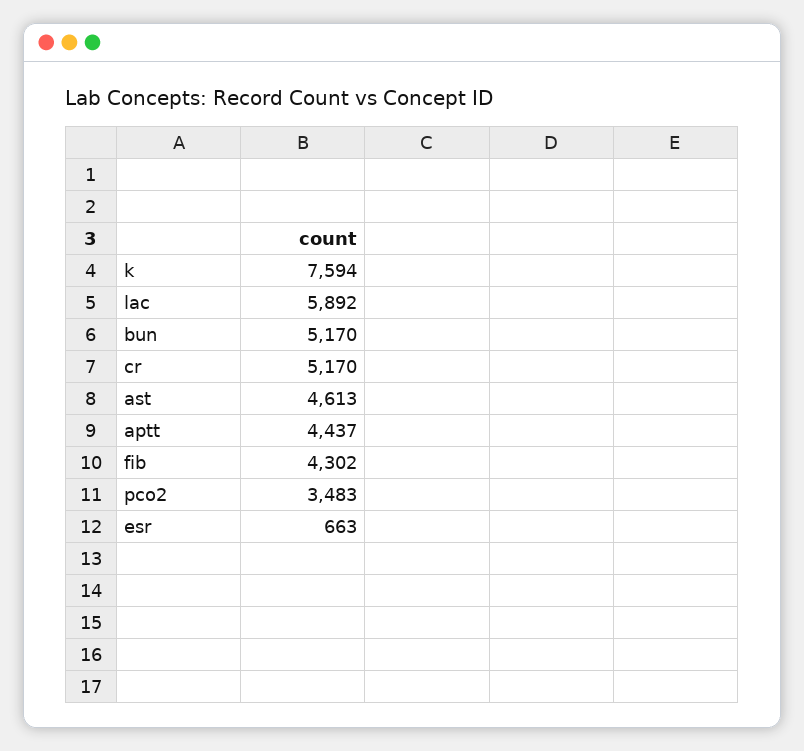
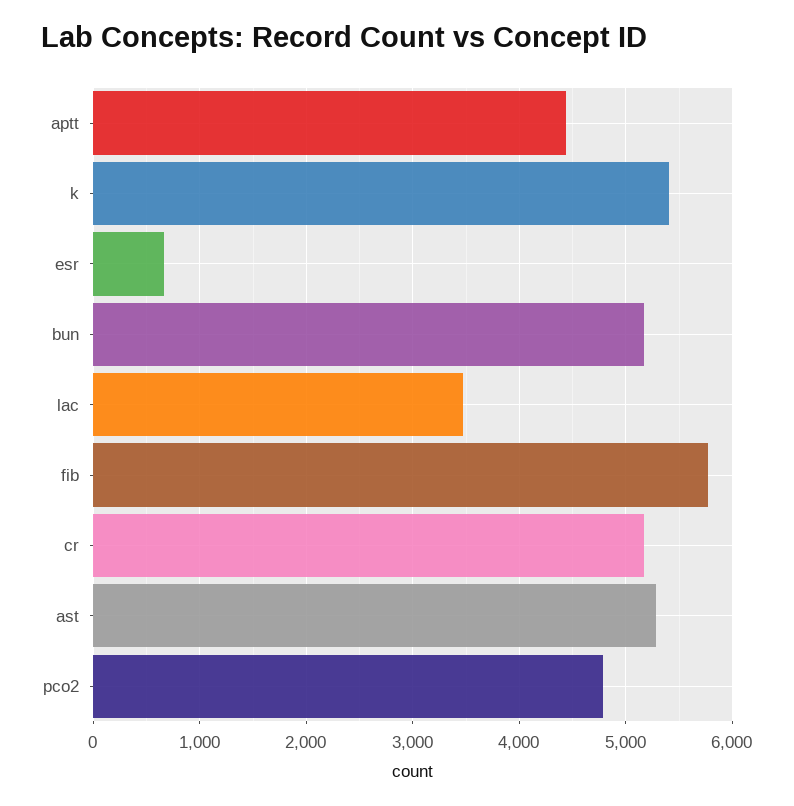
k: 7594 -> 5400
lac: 5892 -> 3500
ast: 4613 -> 5300
fib: 4302 -> 5800
pco2: 3483 -> 4800

